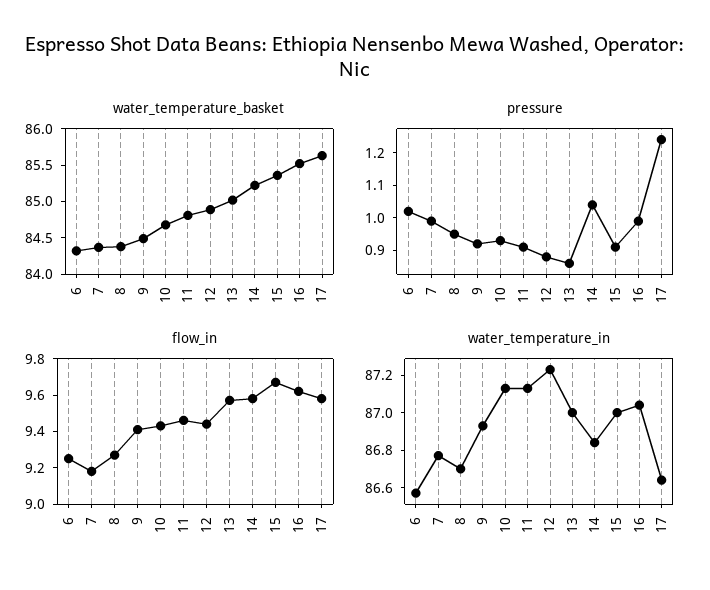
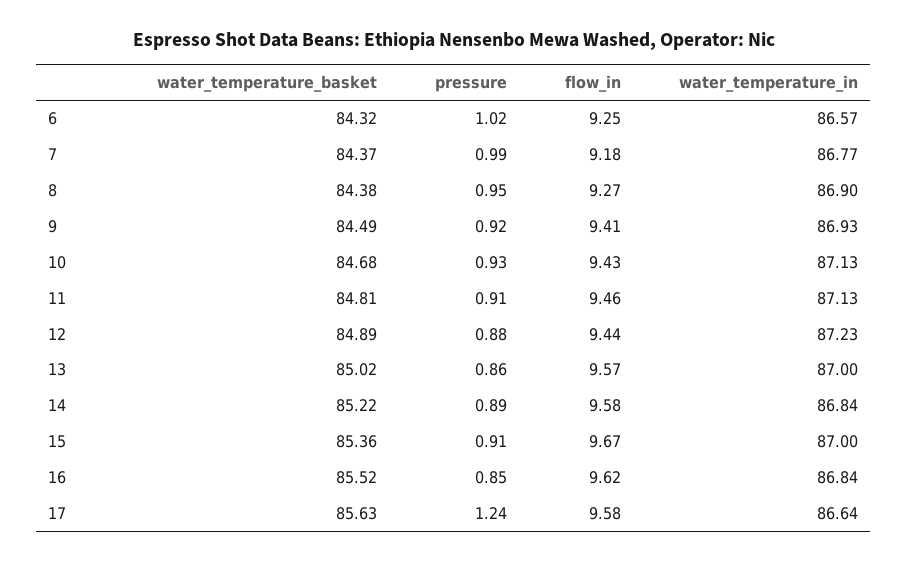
pressure, 14: 1.05 -> 0.89
pressure, 16: 1 -> 0.85
water_temperature_in, 8: 86.7 -> 86.9
water_temperature_in, 16: 87.05 -> 86.84

